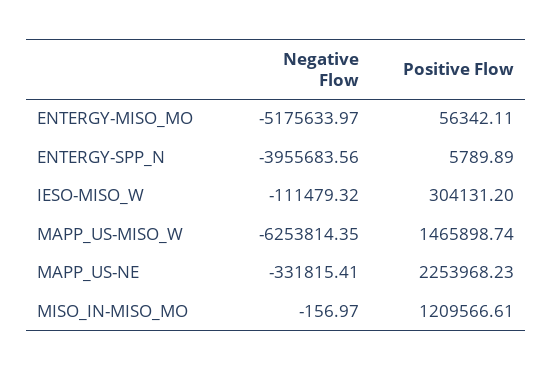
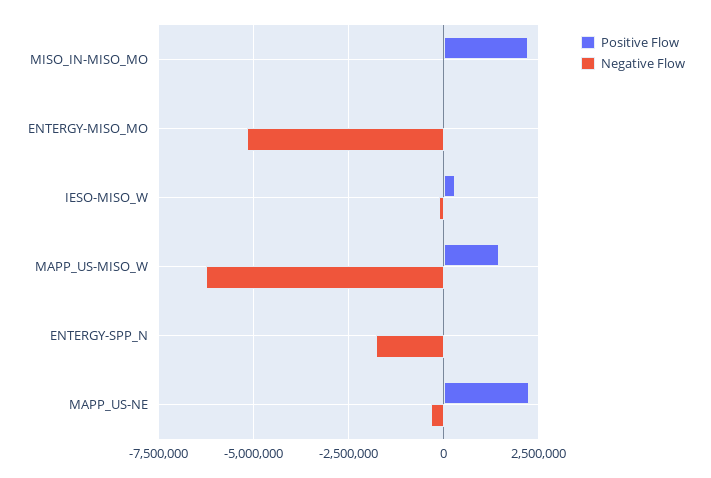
Negative Flow, ENTERGY-SPP_N: -3955683.56 -> -1750000
Positive Flow, MISO_IN-MISO_MO: 1209566.61 -> 2250000

